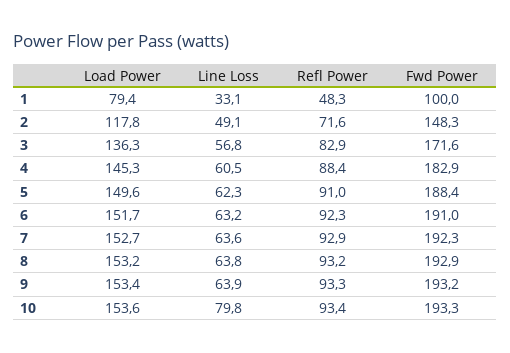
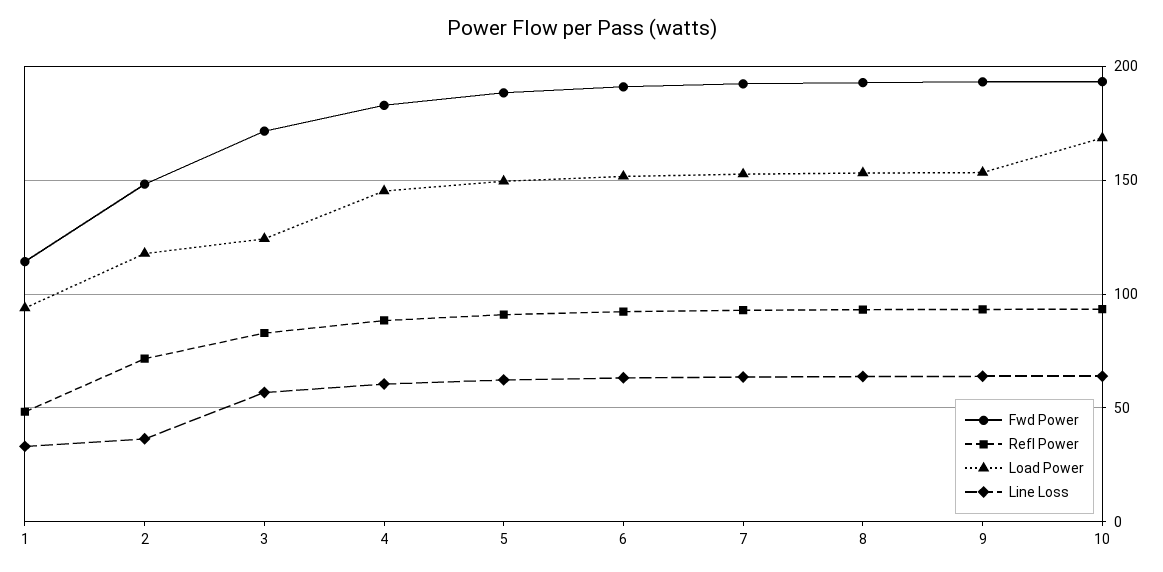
Load Power, 1: 79.4 -> 95
Fwd Power, 1: 100 -> 115
Line Loss, 2: 49.1 -> 35
Load Power, 3: 136.3 -> 125
Load Power, 10: 153.6 -> 170
Line Loss, 10: 79.8 -> 65

